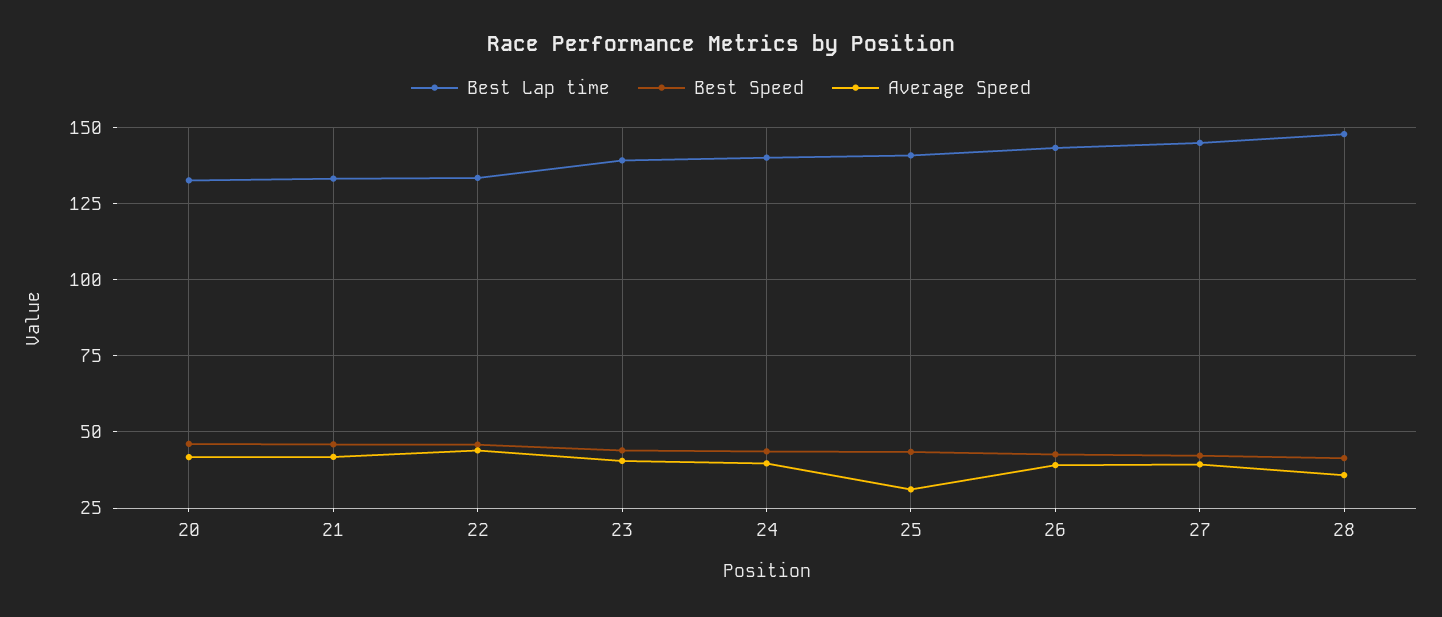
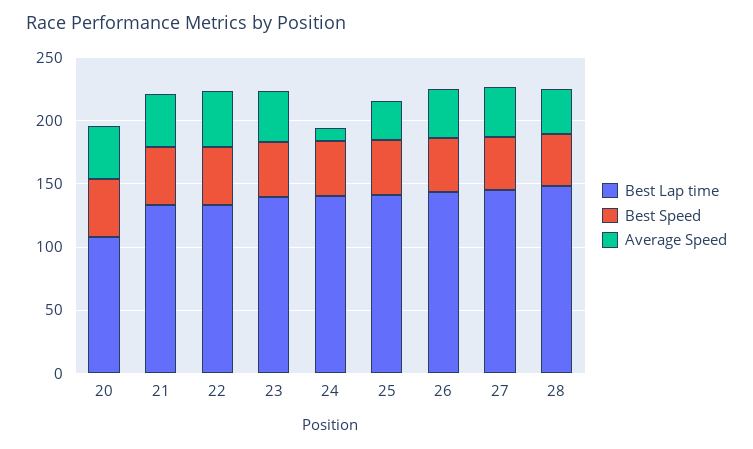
Best Lap time, 20: 132.5 -> 110
Average Speed, 24: 40 -> 10

